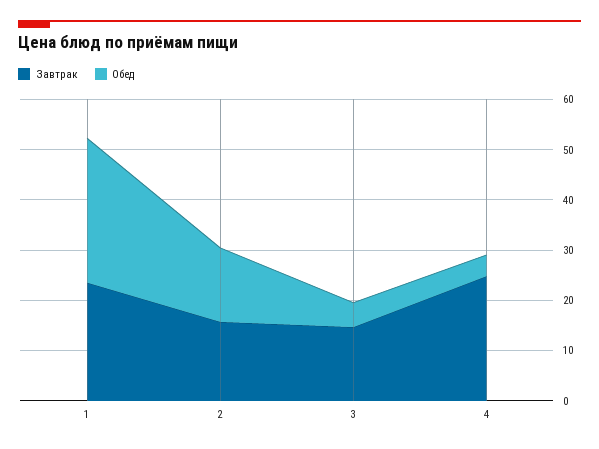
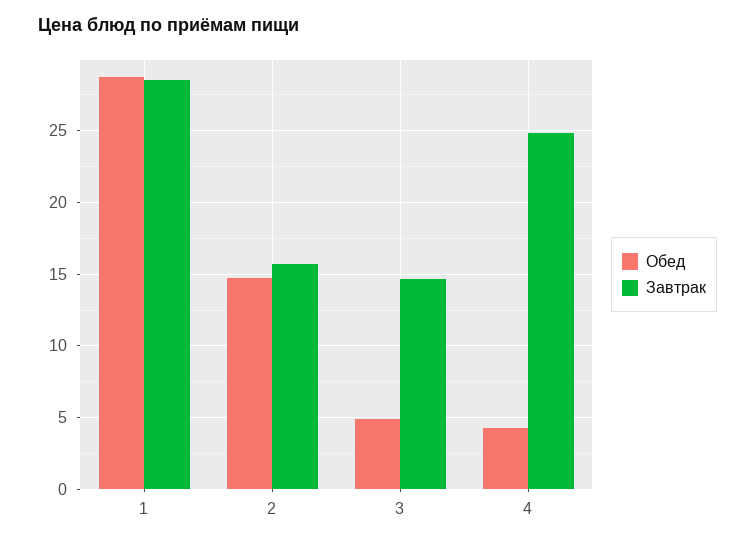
Завтрак, 1: 24 -> 28.5

